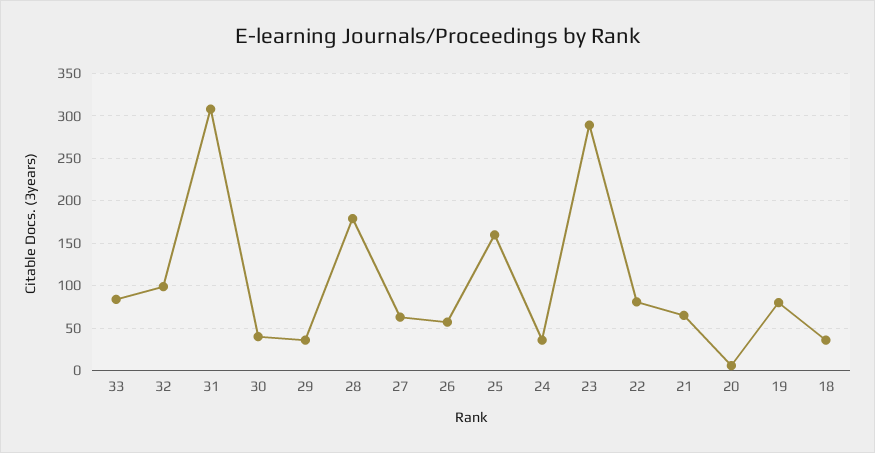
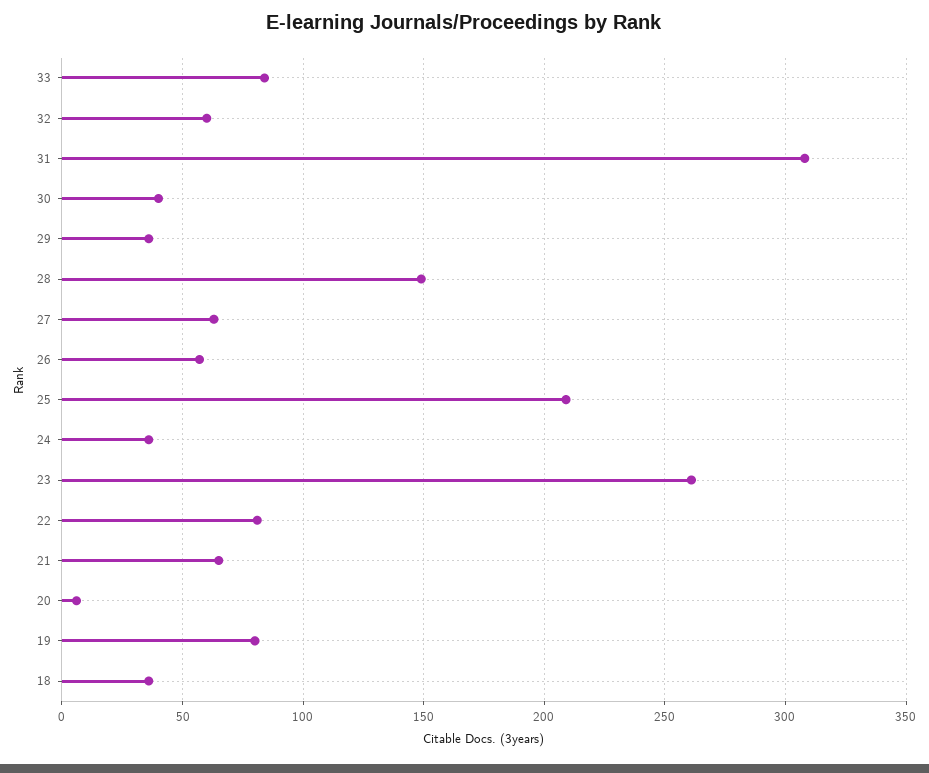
32: 100 -> 60
28: 180 -> 150
25: 160 -> 210
23: 290 -> 260

